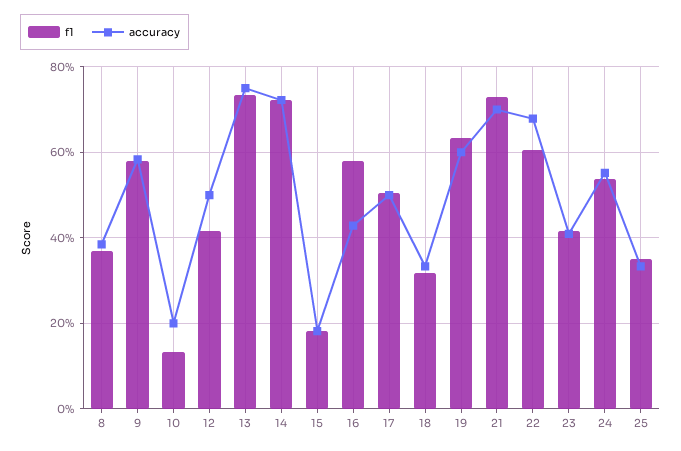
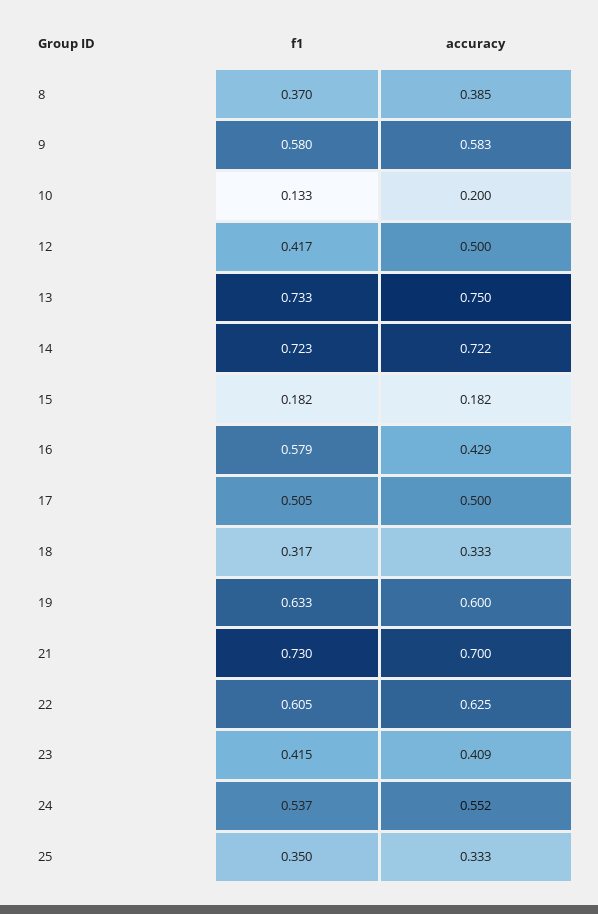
accuracy, 22: 0.68 -> 0.625

